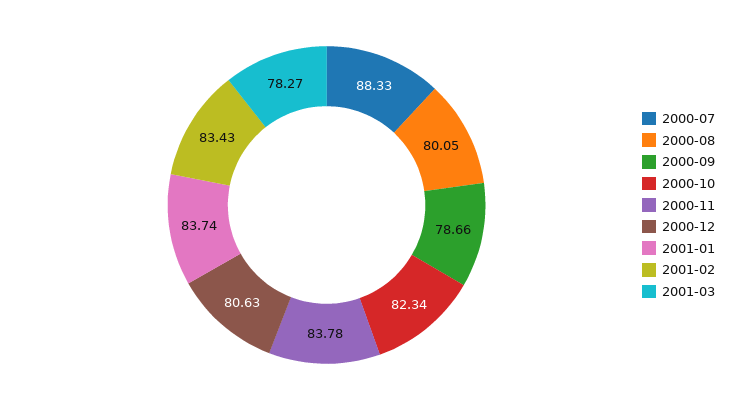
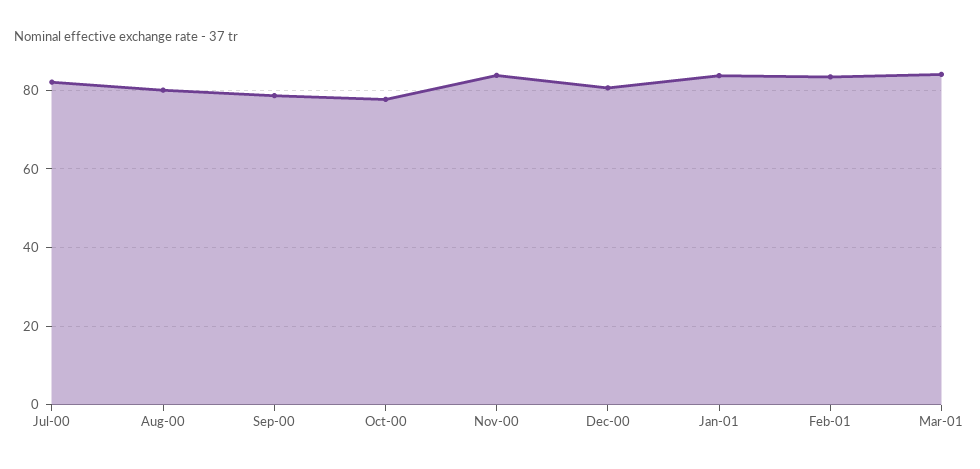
2000-07: 88.33 -> 82
2000-10: 82.34 -> 78
2001-03: 78.27 -> 84

